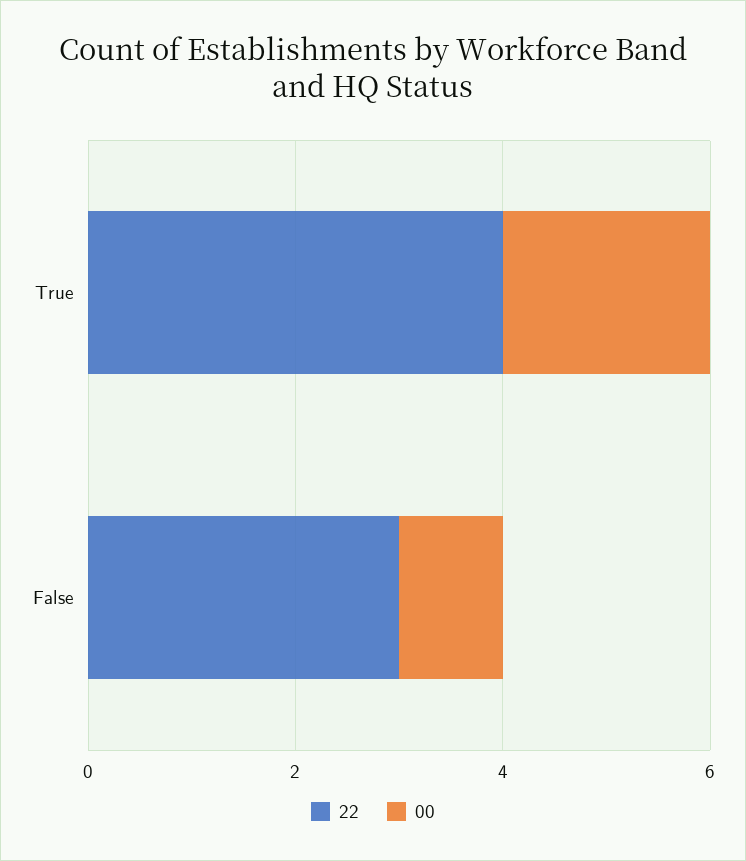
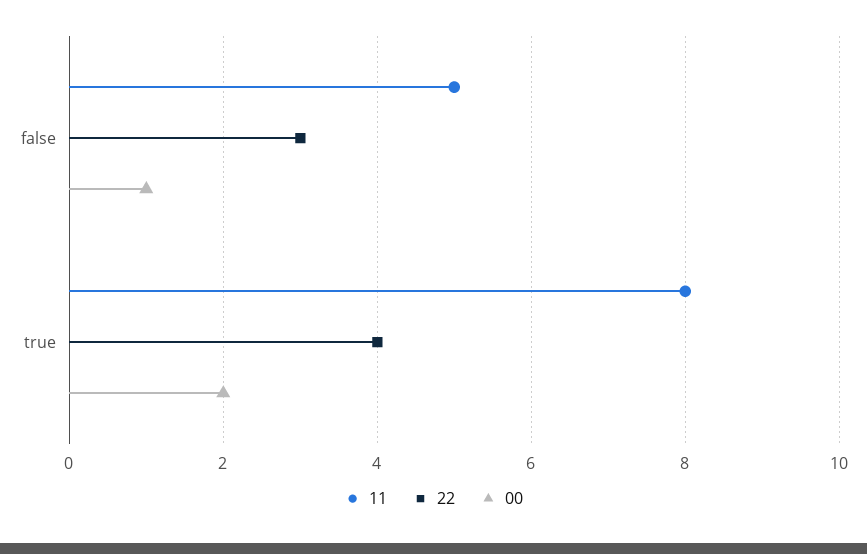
11, False: none -> 5
11, True: none -> 8

